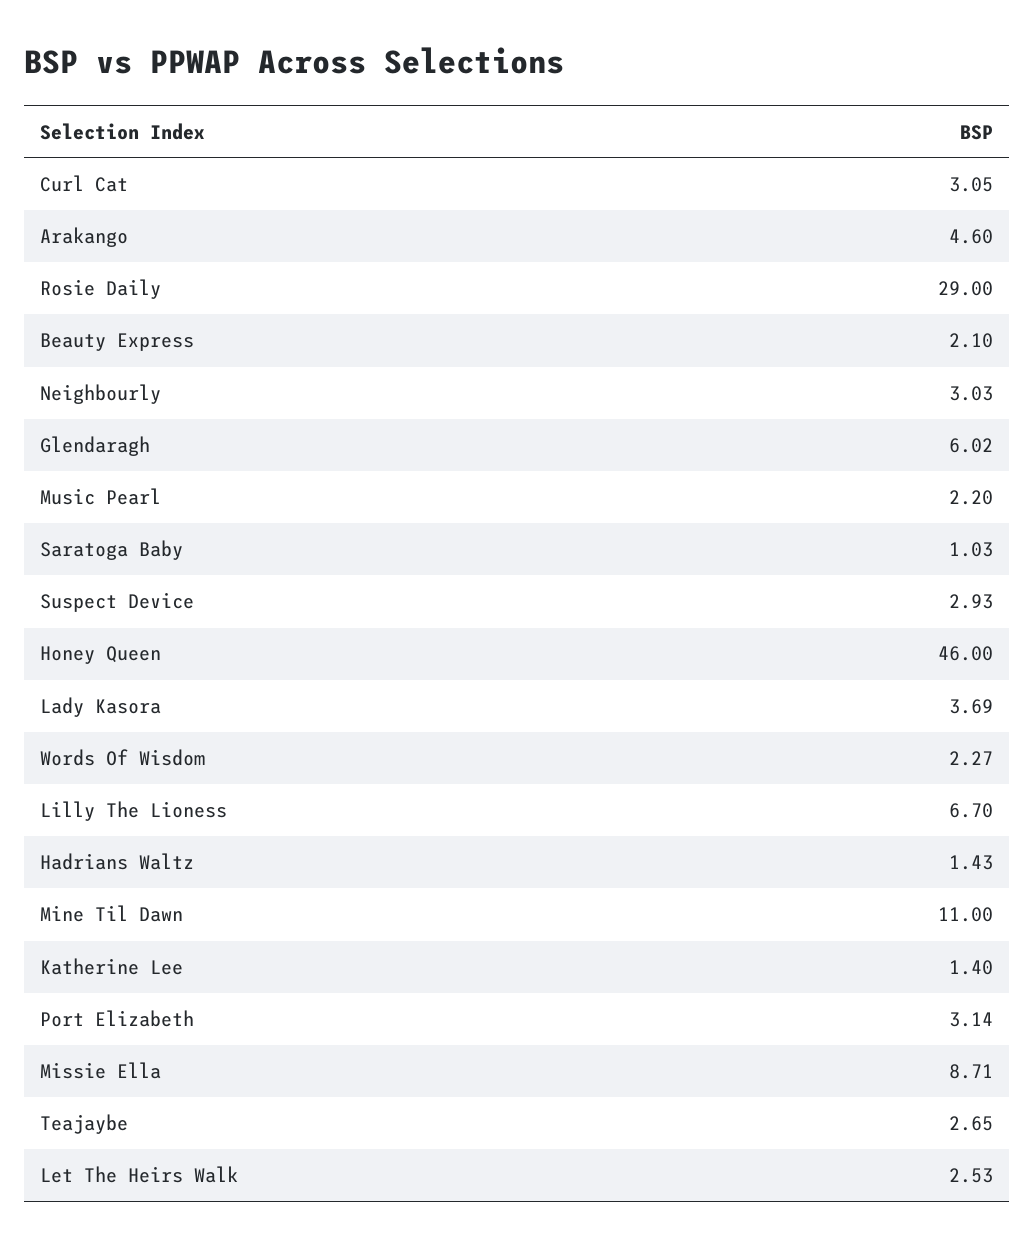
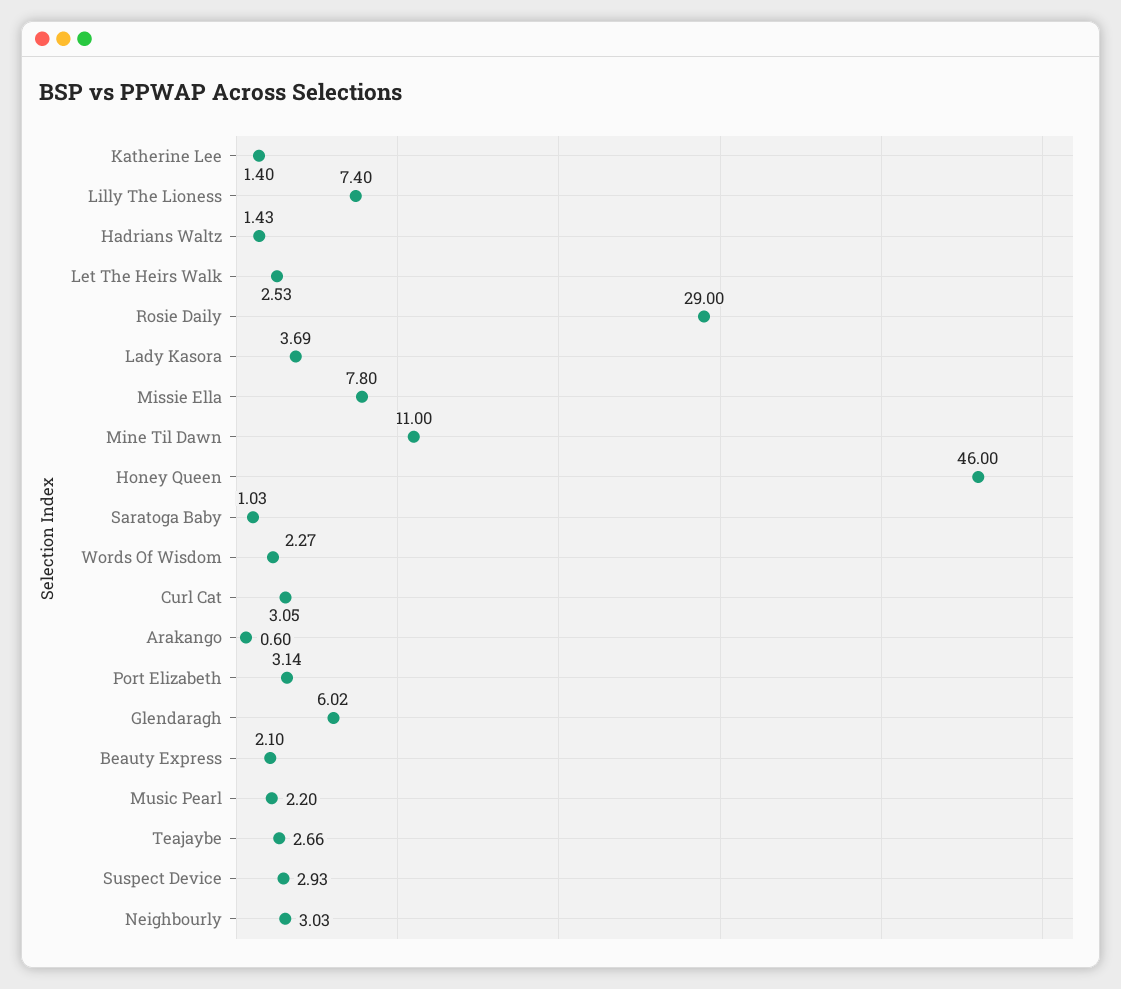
Arakango: 4.6 -> 0.6
Lilly The Lioness: 6.7 -> 7.4
Missie Ella: 8.71 -> 7.8
Teajaybe: 2.65 -> 2.66

